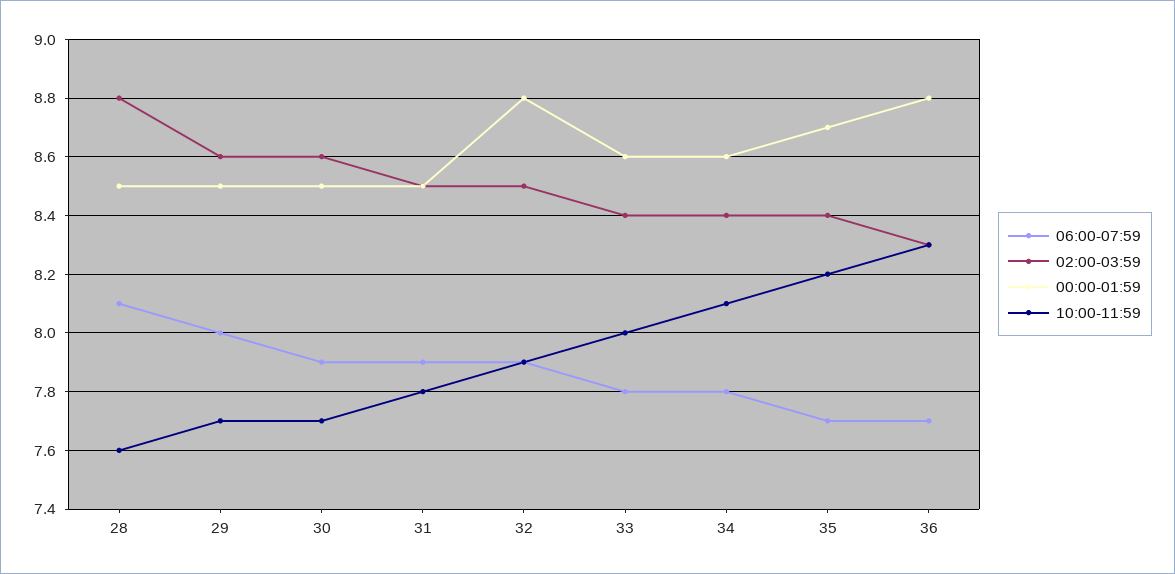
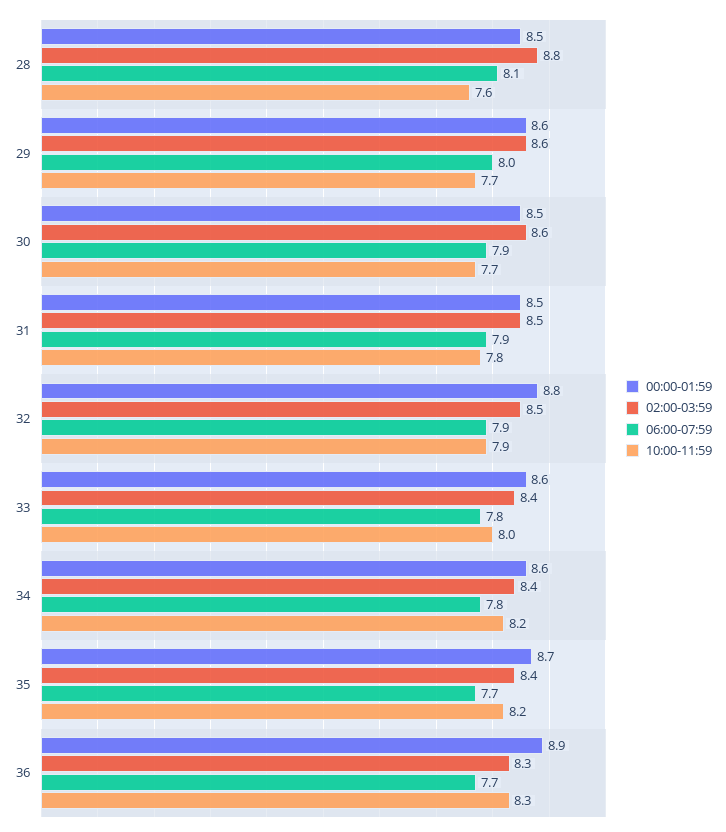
00:00-01:59, 29: 8.5 -> 8.6
10:00-11:59, 34: 8.1 -> 8.2
00:00-01:59, 36: 8.8 -> 8.9

